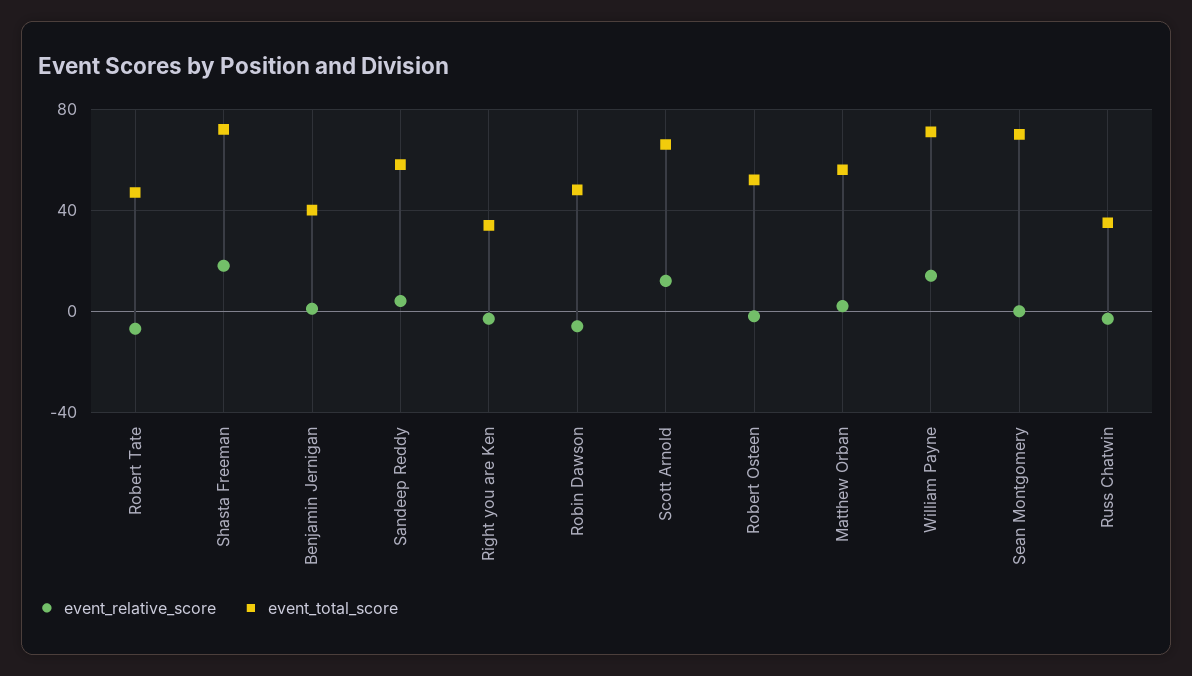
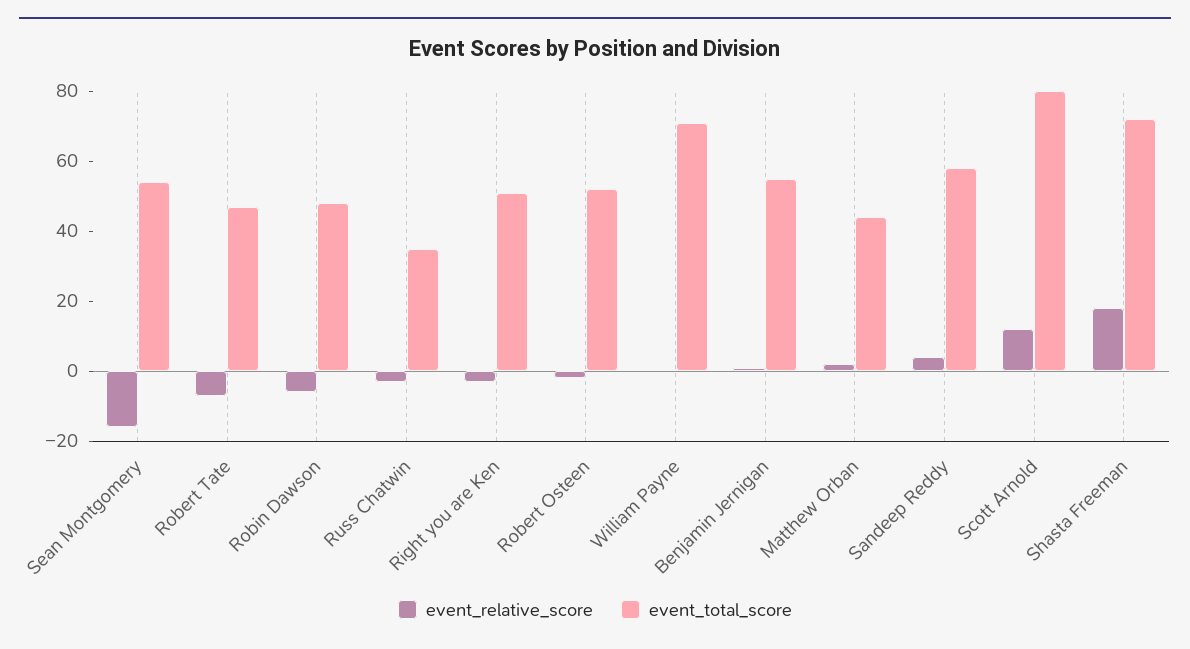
event_total_score, Benjamin Jernigan: 40 -> 55
event_total_score, Right you are Ken: 35 -> 50
event_total_score, Scott Arnold: 65 -> 80
event_total_score, Matthew Orban: 55 -> 45
event_relative_score, William Payne: 15 -> 0
event_relative_score, Sean Montgomery: 0 -> -15
event_total_score, Sean Montgomery: 70 -> 55

